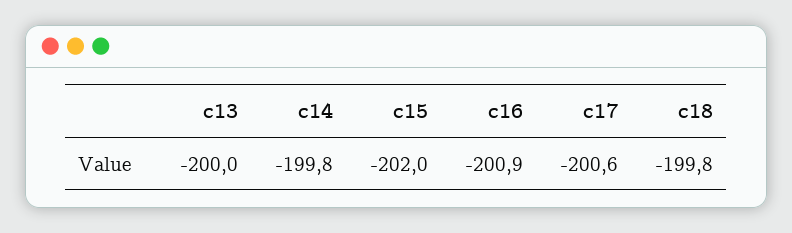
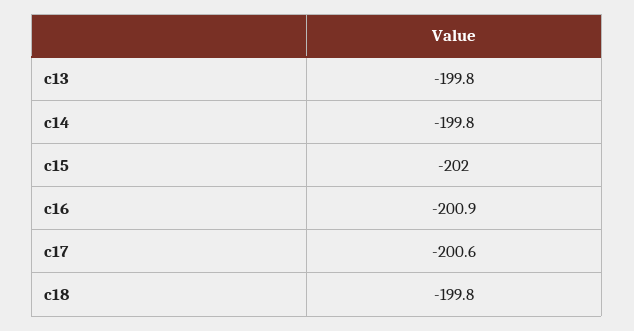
c13: -200 -> -199.8

